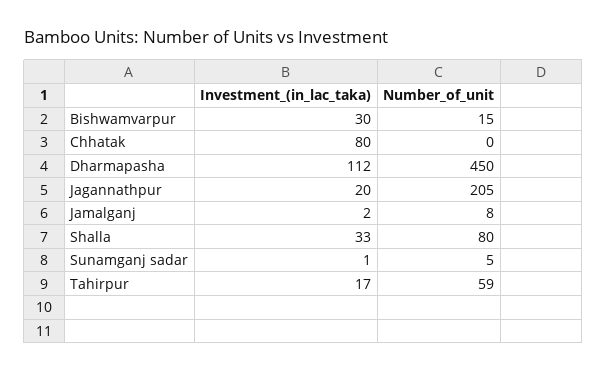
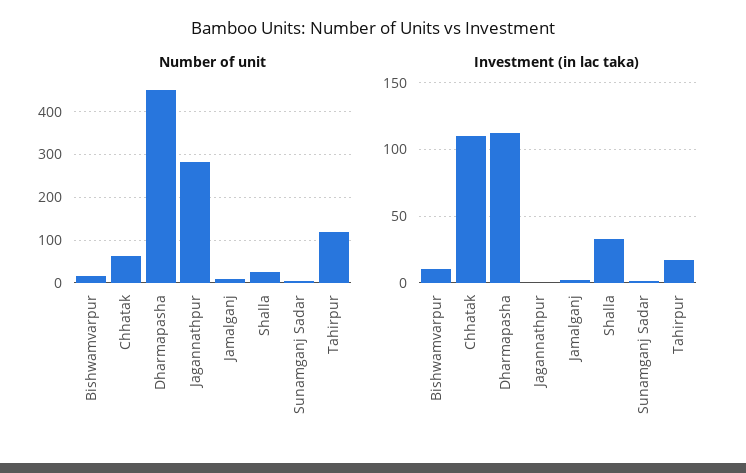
Investment_(in_lac_taka), Bishwamvarpur: 30 -> 10
Investment_(in_lac_taka), Chhatak: 80 -> 110
Number_of_unit, Chhatak: 0 -> 60
Investment_(in_lac_taka), Jagannathpur: 20 -> 0
Number_of_unit, Jagannathpur: 205 -> 280
Number_of_unit, Shalla: 80 -> 20
Number_of_unit, Tahirpur: 59 -> 120

